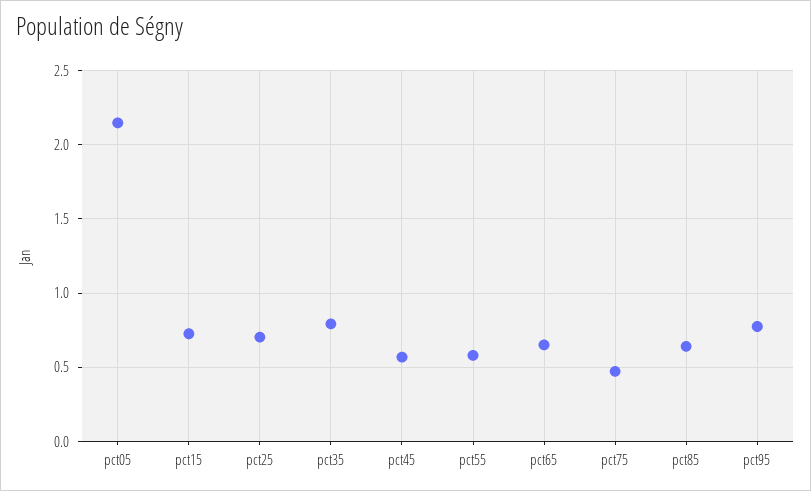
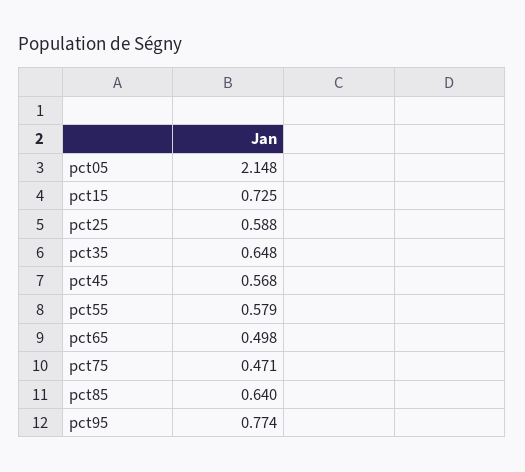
pct25: 0.7 -> 0.588
pct35: 0.8 -> 0.648
pct65: 0.65 -> 0.498

